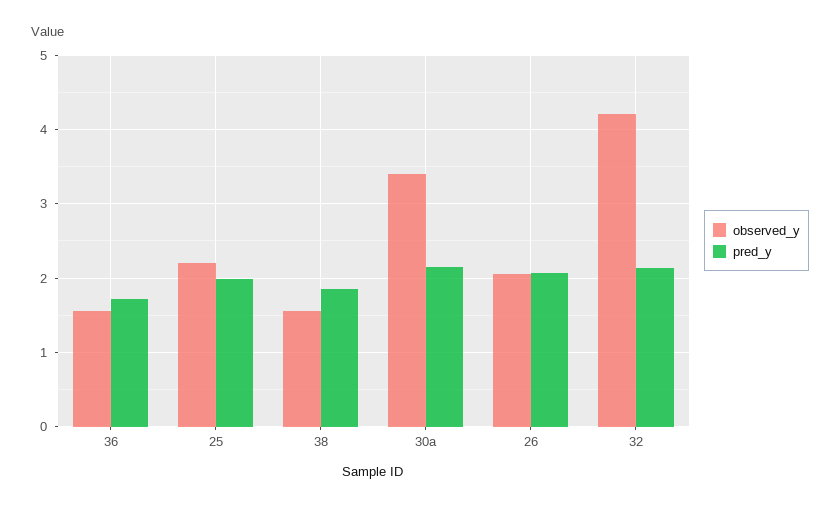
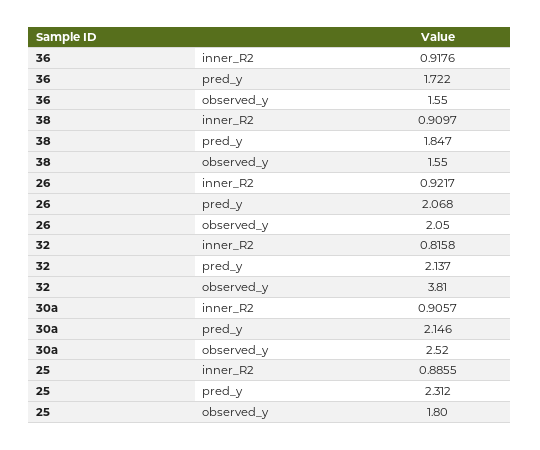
observed_y, 25: 2.2 -> 1.8
pred_y, 25: 2 -> 2.312
observed_y, 30a: 3.4 -> 2.52
observed_y, 32: 4.2 -> 3.81
inner_R2, 36: none -> 0.9176
inner_R2, 38: none -> 0.9097
inner_R2, 26: none -> 0.9217
inner_R2, 32: none -> 0.8158
inner_R2, 30a: none -> 0.9057
inner_R2, 25: none -> 0.8855

